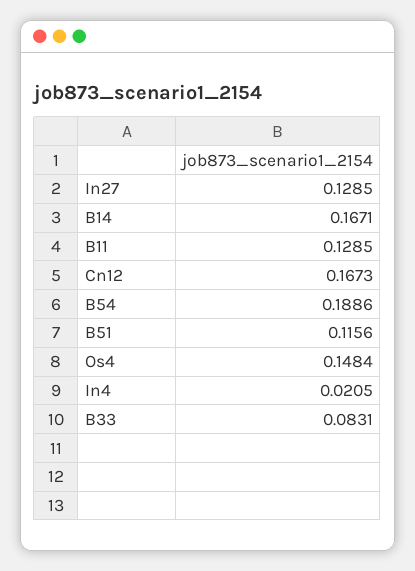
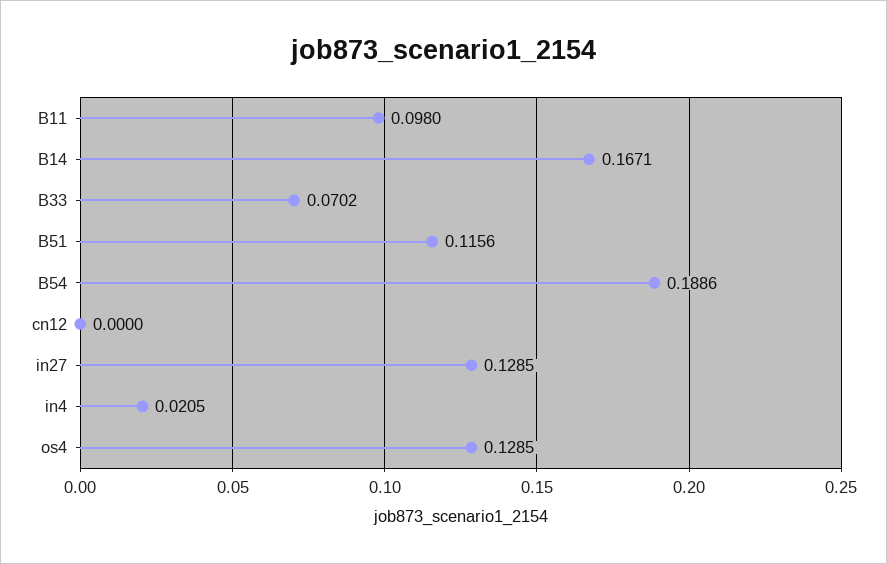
B11: 0.1285 -> 0.098
Cn12: 0.1673 -> 0
Os4: 0.1484 -> 0.1285
B33: 0.0831 -> 0.0702

